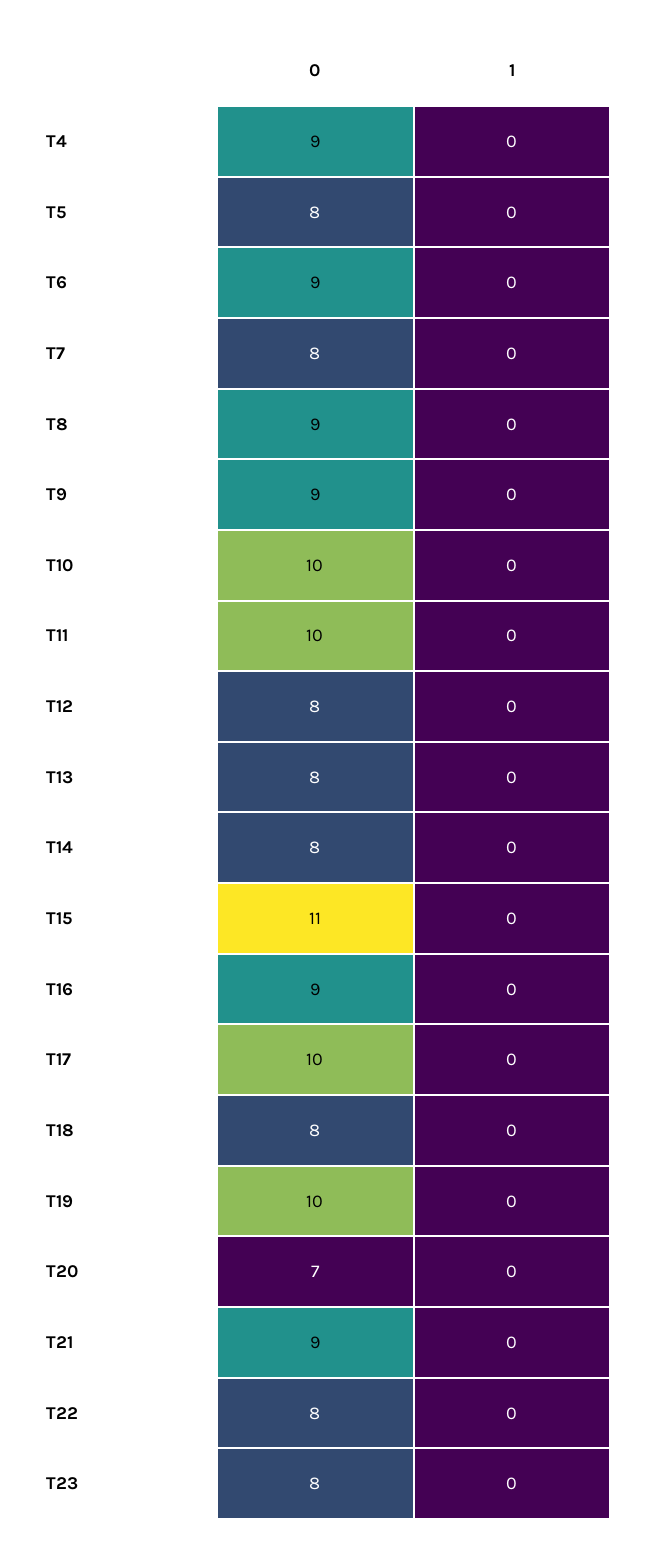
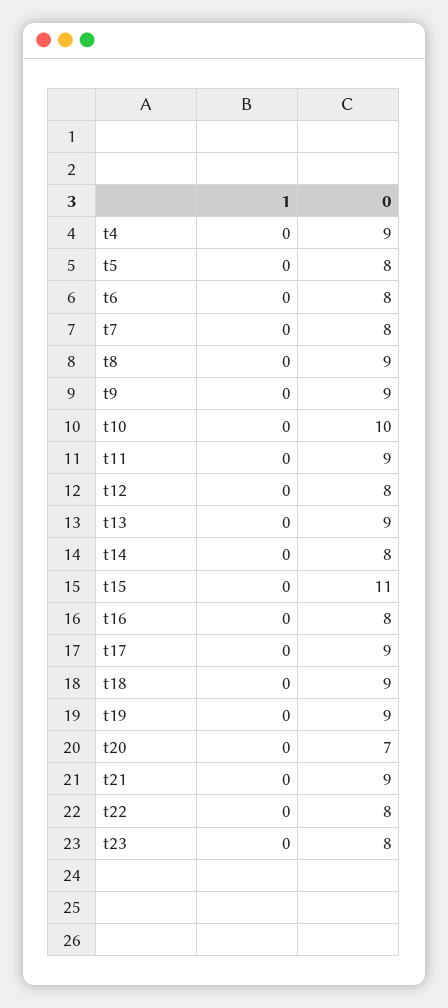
0, T6: 9 -> 8
0, T11: 10 -> 9
0, T13: 8 -> 9
0, T16: 9 -> 8
0, T17: 10 -> 9
0, T18: 8 -> 9
0, T19: 10 -> 9

